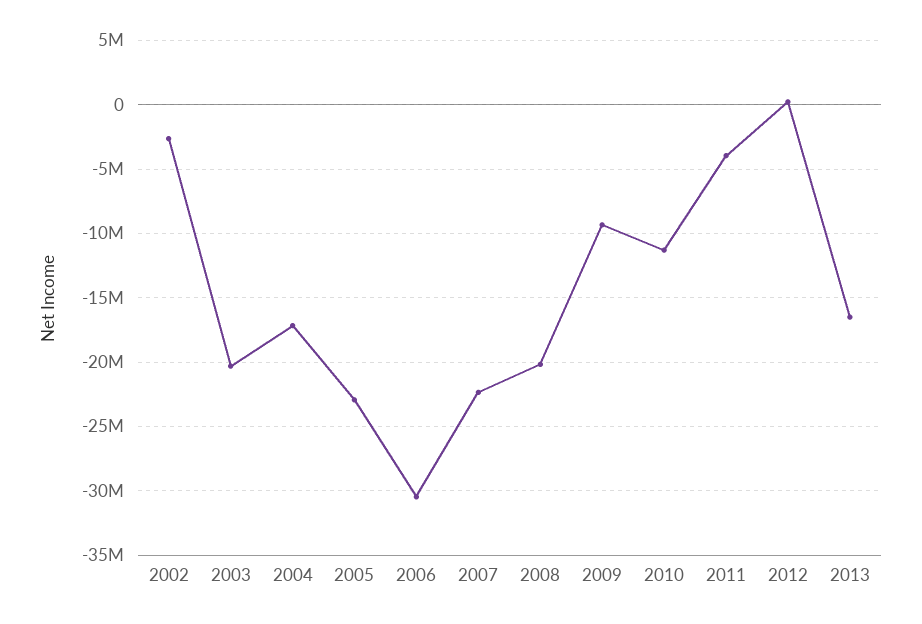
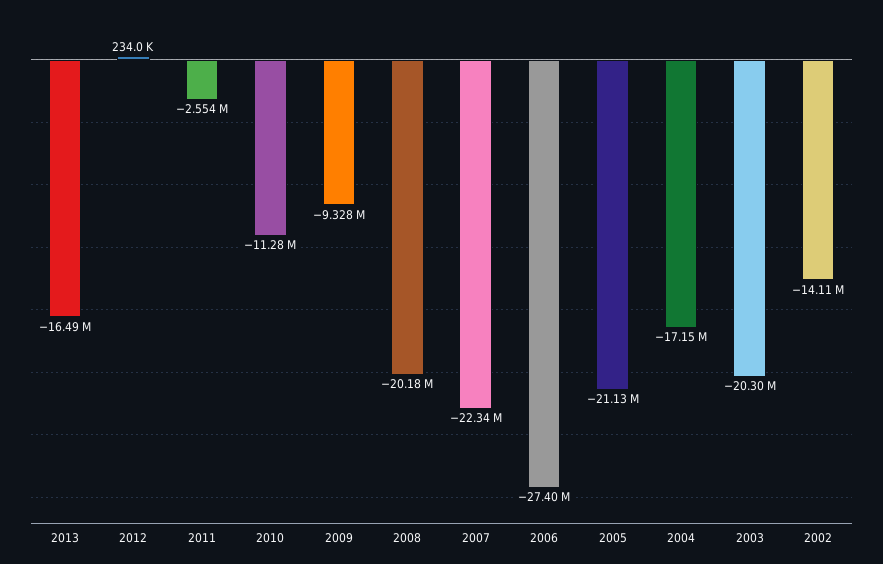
2002: -2500000 -> -14110000
2005: -23000000 -> -21130000
2006: -30500000 -> -27400000
2011: -4000000 -> -2554000

